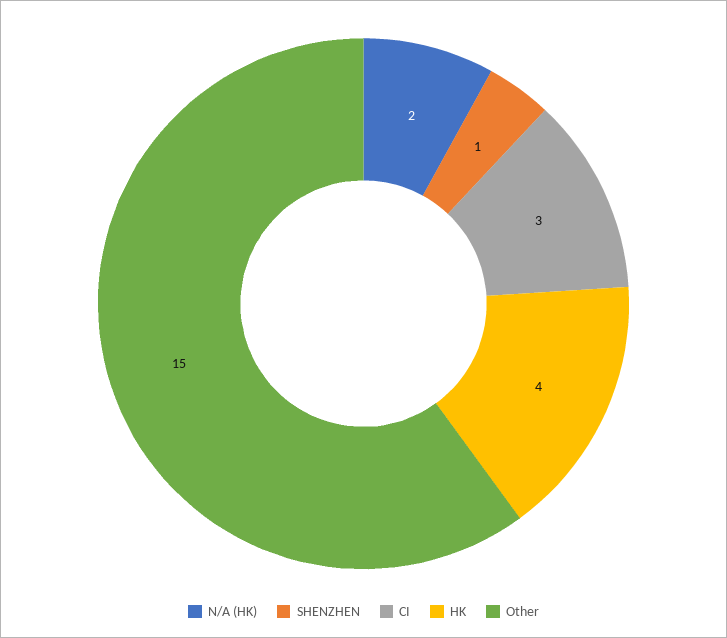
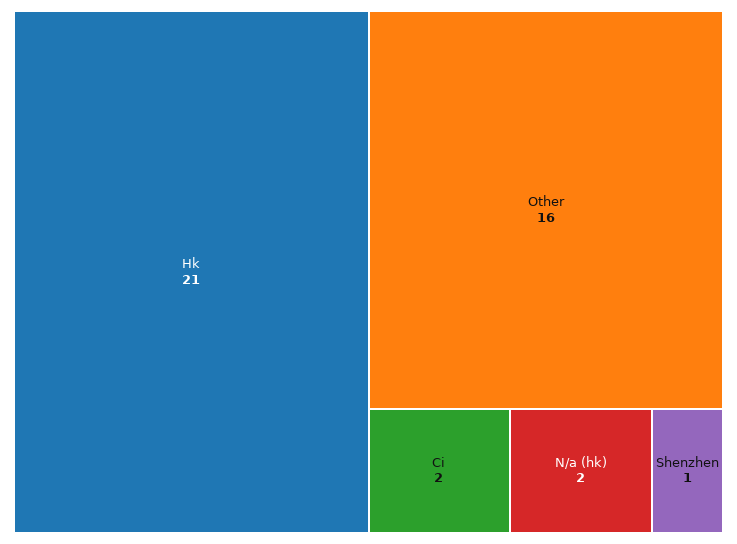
CI: 3 -> 2
HK: 4 -> 21
Other: 15 -> 16

